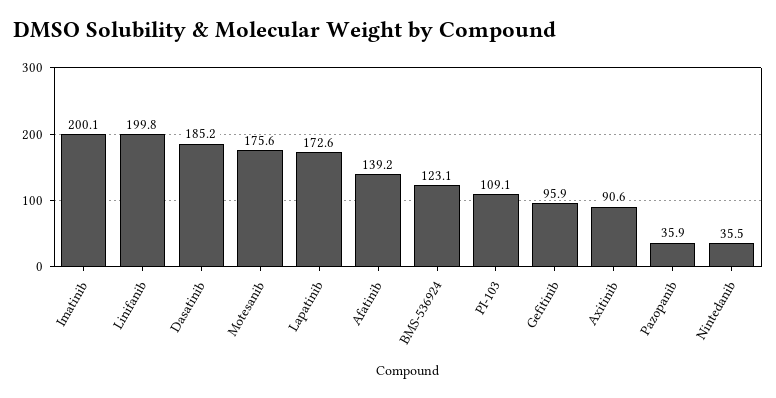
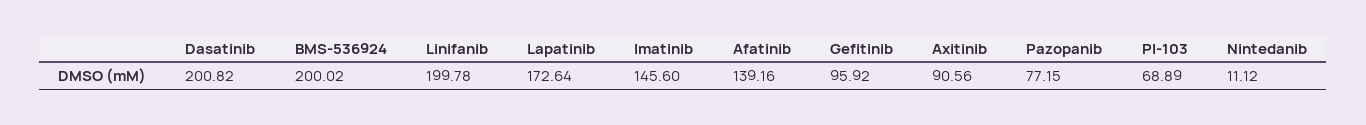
Imatinib: 200.1 -> 145.6
Dasatinib: 185.2 -> 200.82
Motesanib: 175.6 -> none
BMS-536924: 123.1 -> 200.02
PI-103: 109.1 -> 68.89
Pazopanib: 35.9 -> 77.15
Nintedanib: 35.5 -> 11.12

